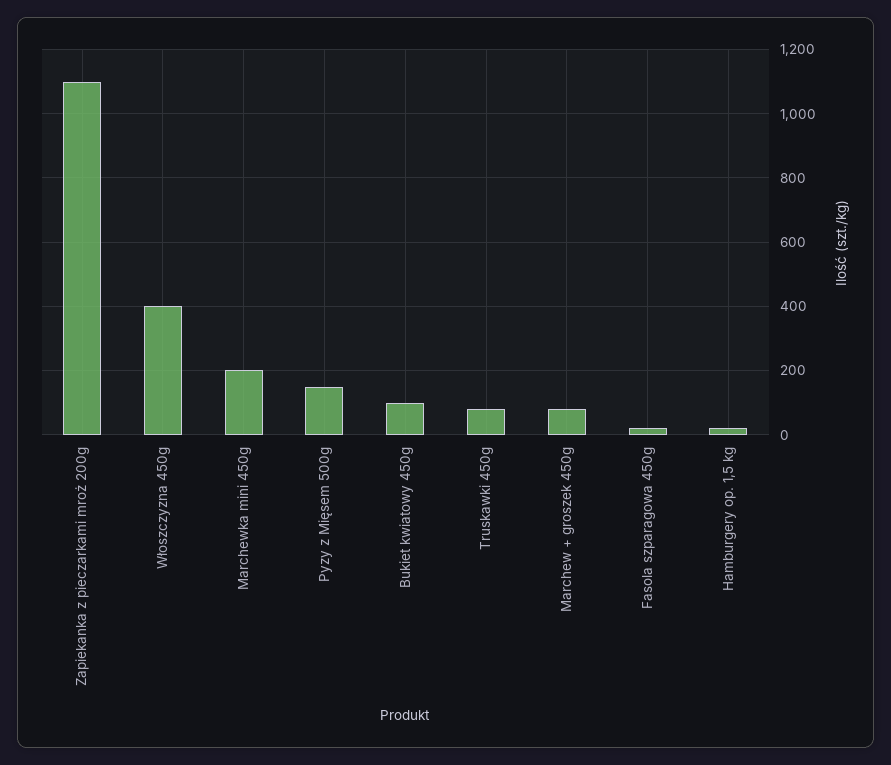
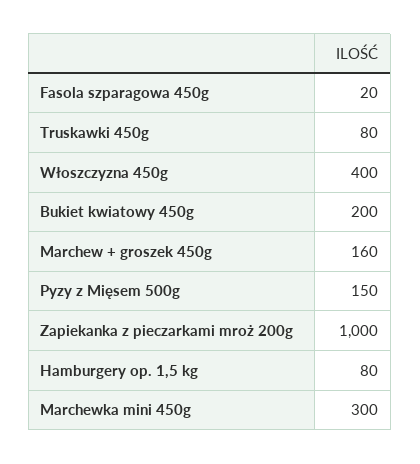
Zapiekanka z pieczarkami mroż 200g: 1100 -> 1000
Marchewka mini 450g: 200 -> 300
Bukiet kwiatowy 450g: 100 -> 200
Marchew + groszek 450g: 80 -> 160
Hamburgery op. 1,5 kg: 20 -> 80

